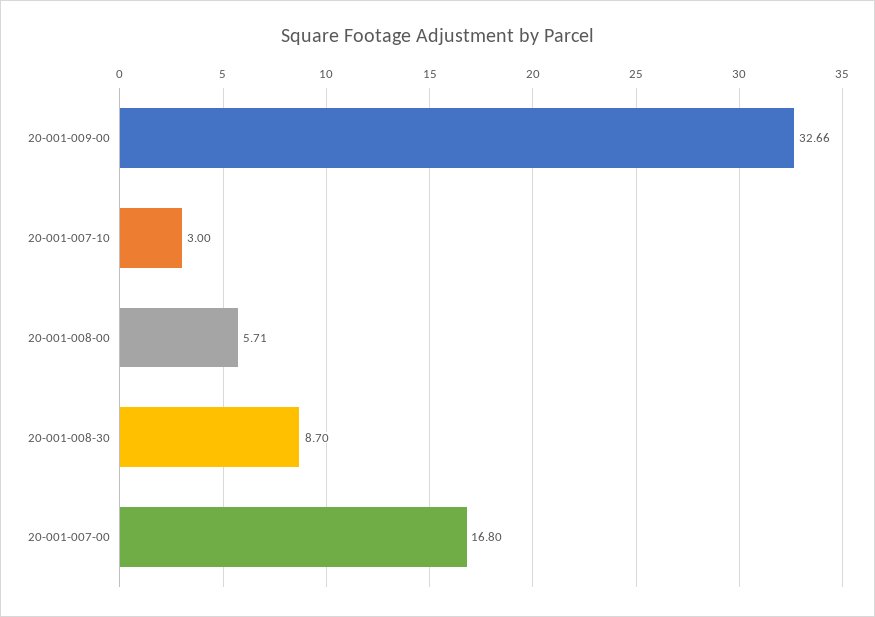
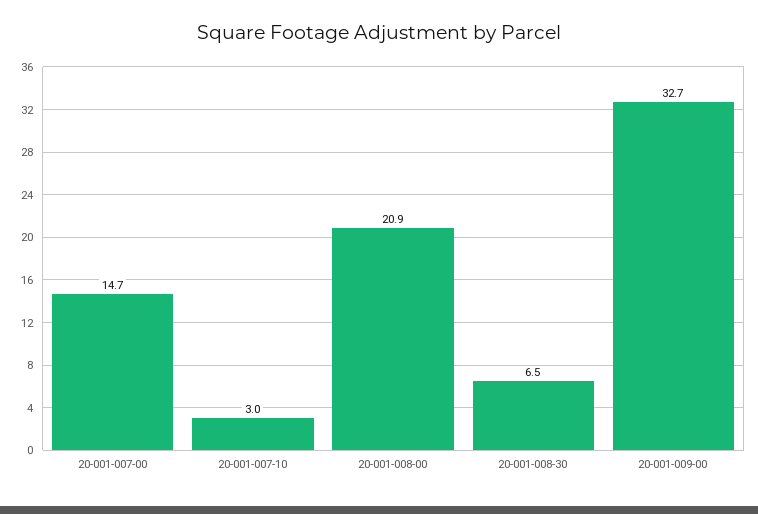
20-001-008-00: 5.71 -> 20.9
20-001-008-30: 8.7 -> 6.5
20-001-007-00: 16.8 -> 14.7

